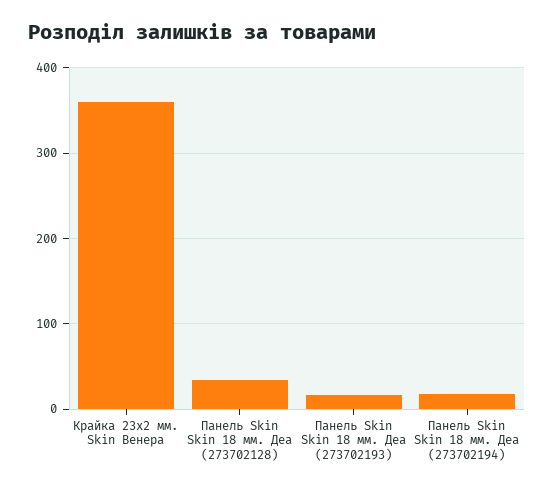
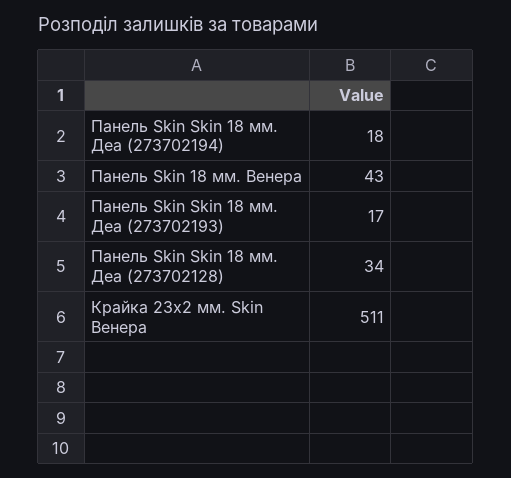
Крайка 23x2 мм. Skin Венера: 360 -> 511
Панель Skin 18 мм. Венера: none -> 43

